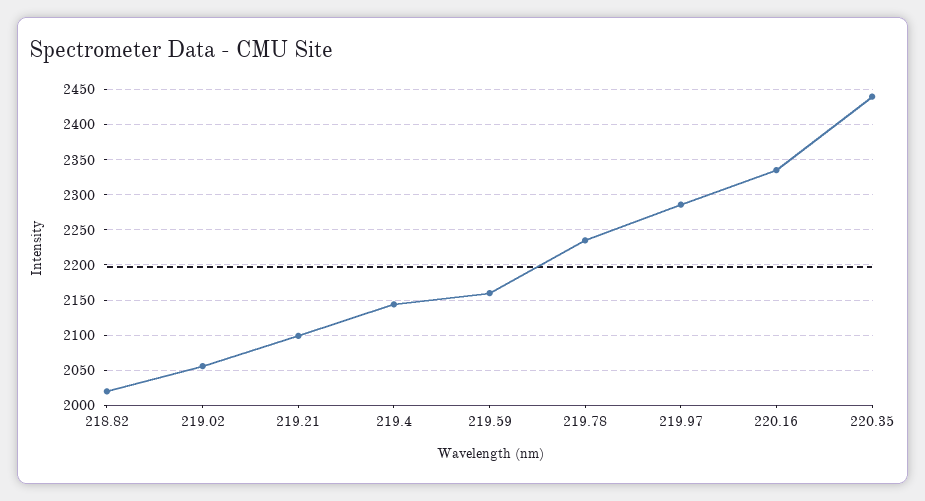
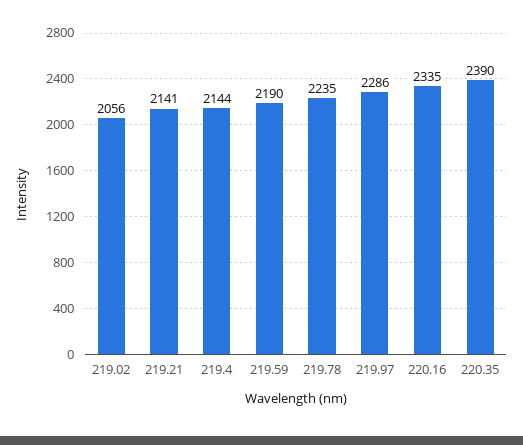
218.82: 2020 -> none
219.21: 2100 -> 2141
219.59: 2160 -> 2190
220.35: 2440 -> 2390

